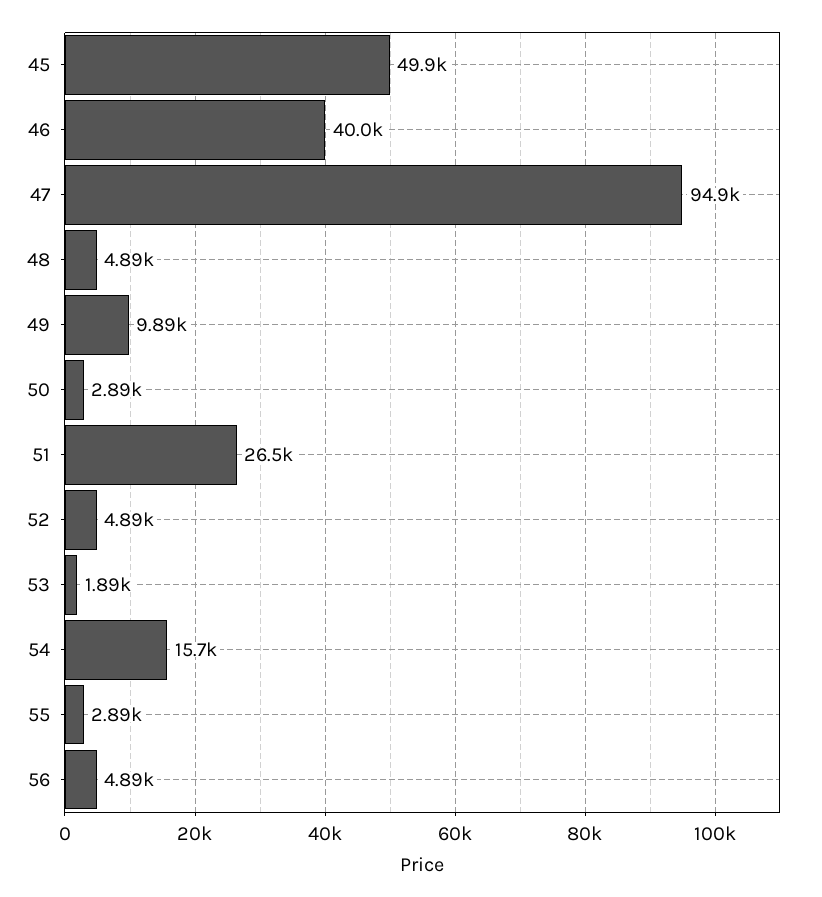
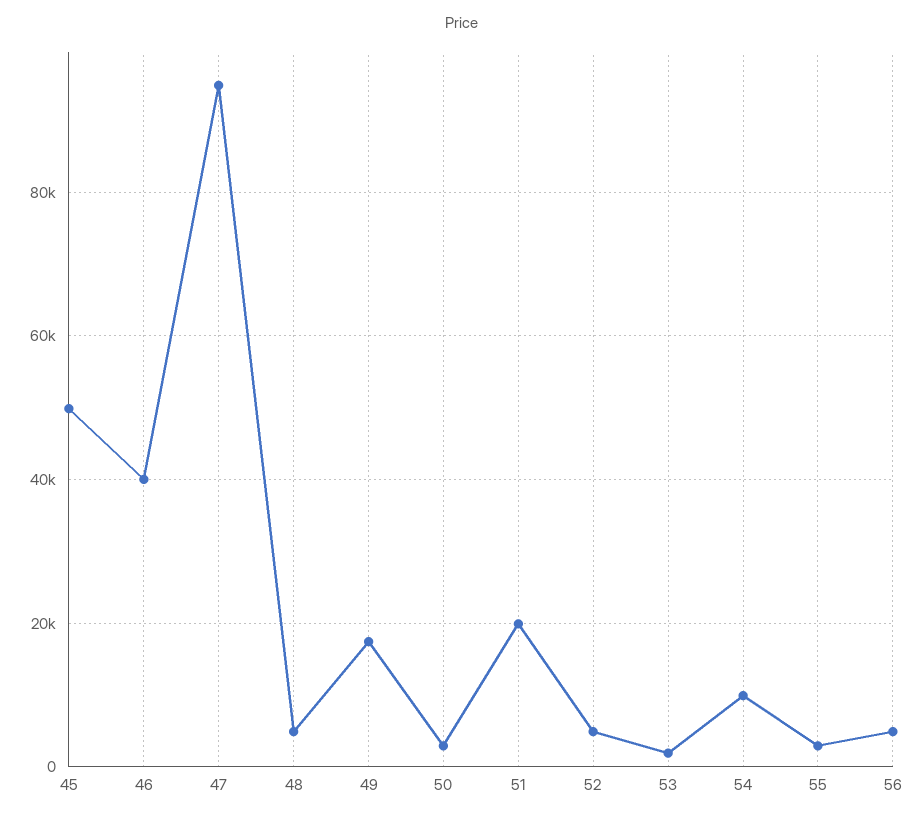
49: 9890 -> 18000
51: 26500 -> 20000
54: 15700 -> 10000

